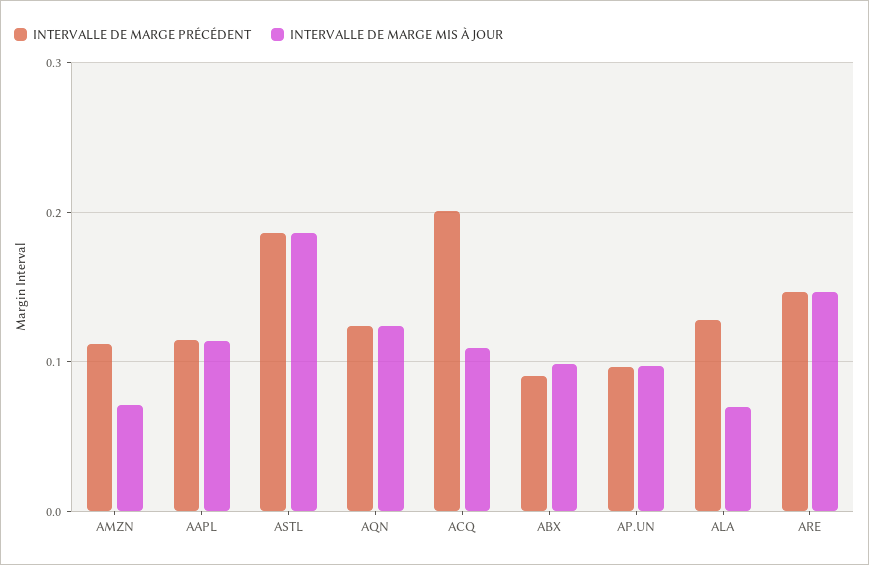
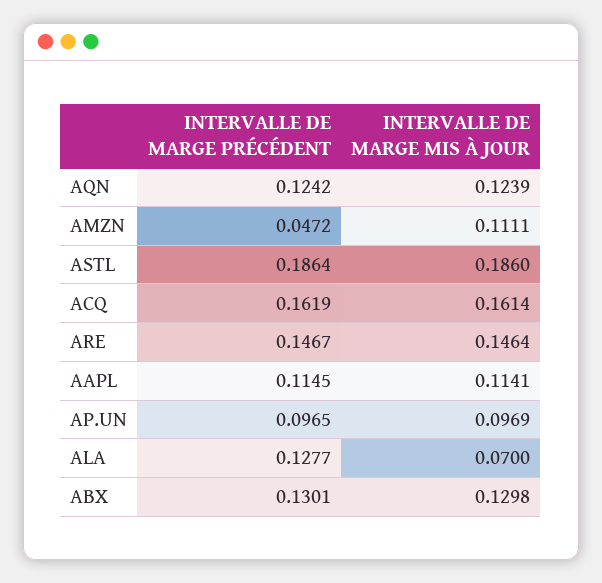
INTERVALLE DE MARGE PRÉCÉDENT, AMZN: 0.11 -> 0.0472
INTERVALLE DE MARGE MIS À JOUR, AMZN: 0.07 -> 0.1111
INTERVALLE DE MARGE PRÉCÉDENT, ACQ: 0.2 -> 0.1619
INTERVALLE DE MARGE MIS À JOUR, ACQ: 0.11 -> 0.1614
INTERVALLE DE MARGE PRÉCÉDENT, ABX: 0.09 -> 0.1301
INTERVALLE DE MARGE MIS À JOUR, ABX: 0.1 -> 0.1298

